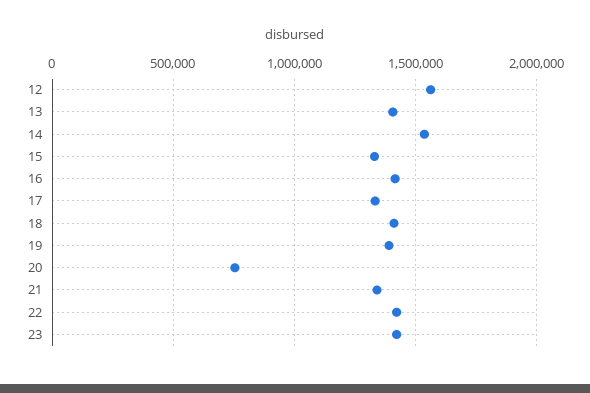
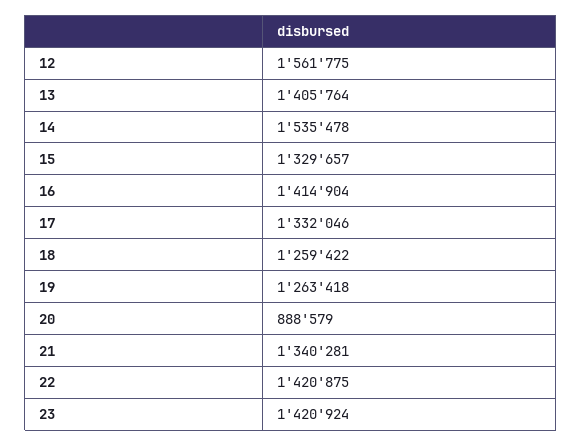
18: 1400000 -> 1259422
19: 1400000 -> 1263418
20: 750000 -> 888579

